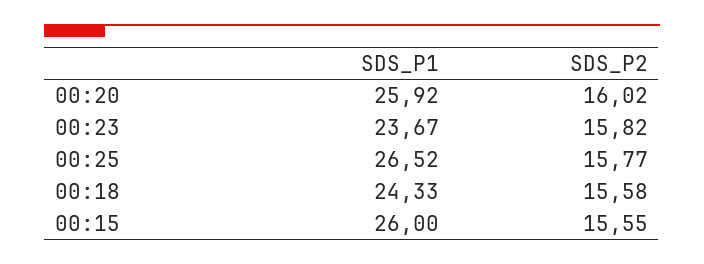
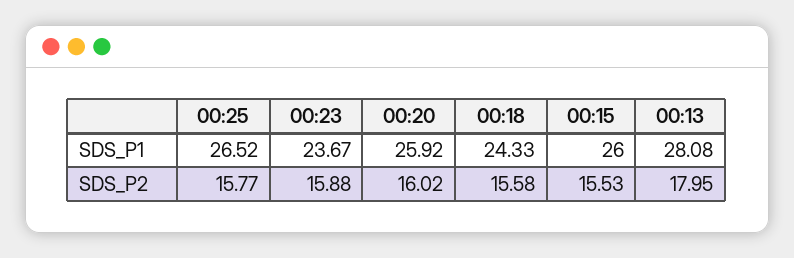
SDS_P2, 00:23: 15.82 -> 15.88
SDS_P2, 00:15: 15.55 -> 15.53
SDS_P1, 00:13: none -> 28.08
SDS_P2, 00:13: none -> 17.95

